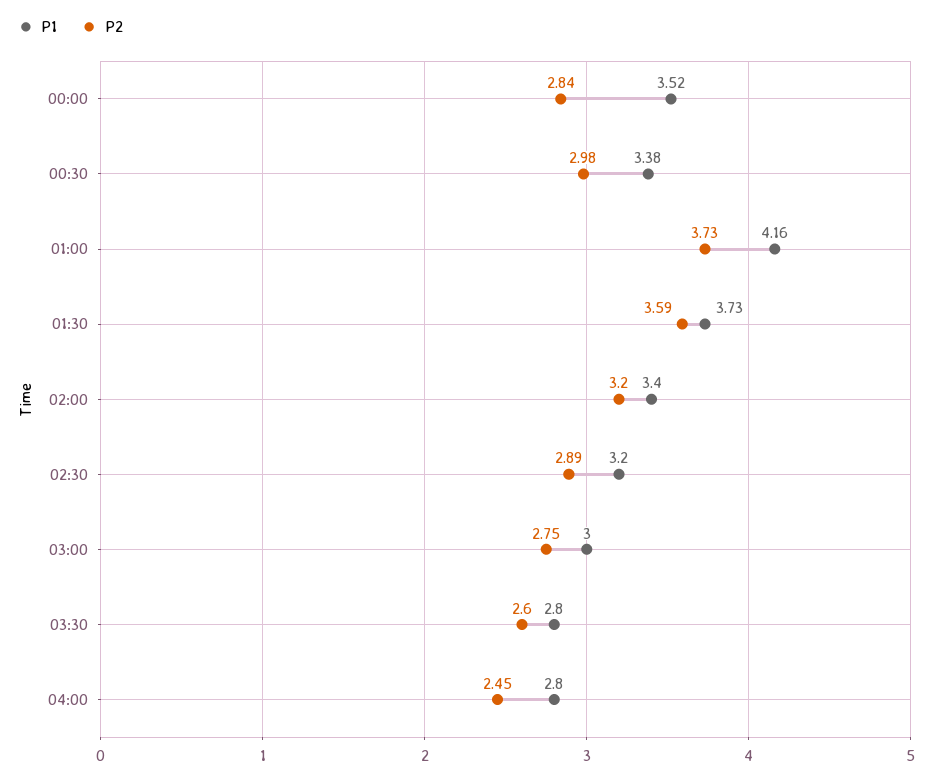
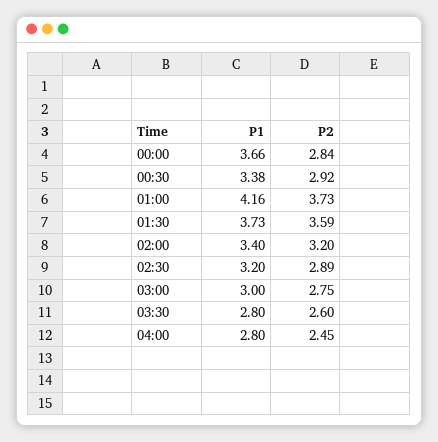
P1, 00:00: 3.52 -> 3.66
P2, 00:30: 2.98 -> 2.92

